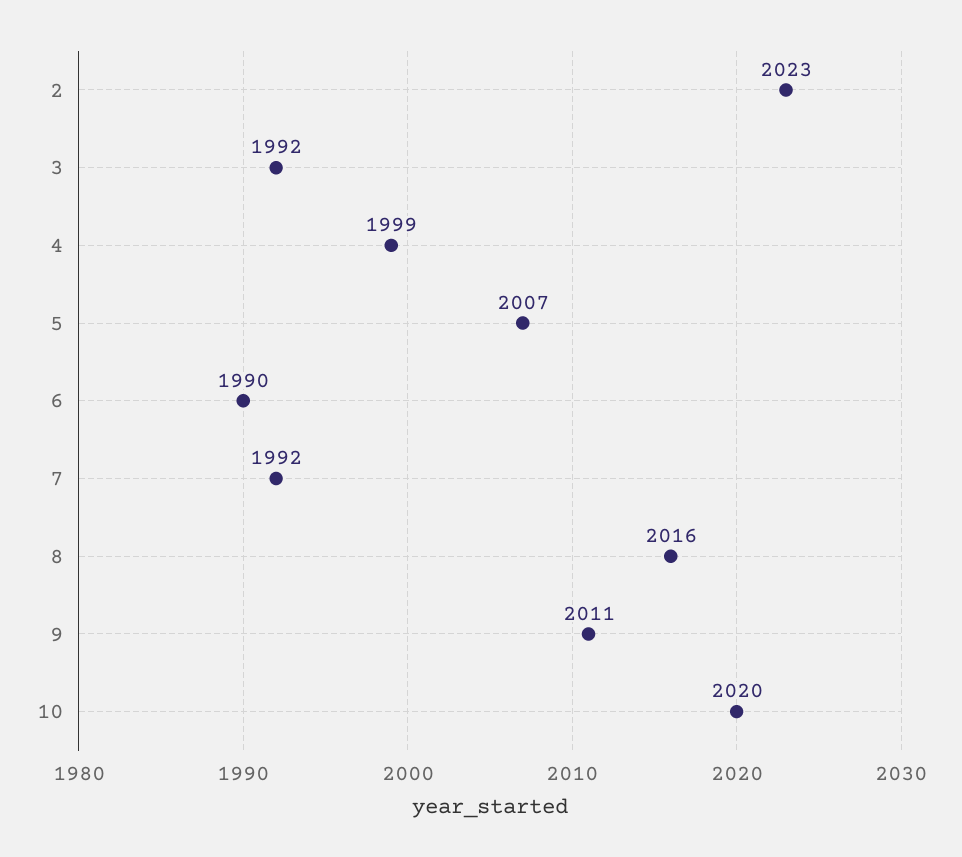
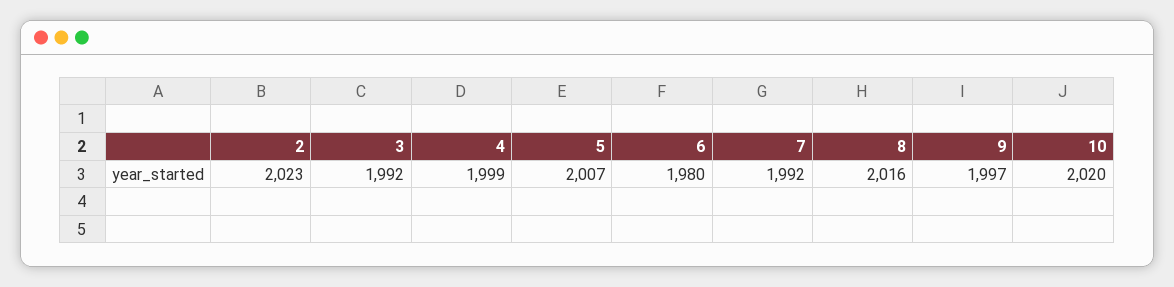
6: 1990 -> 1980
9: 2011 -> 1997

